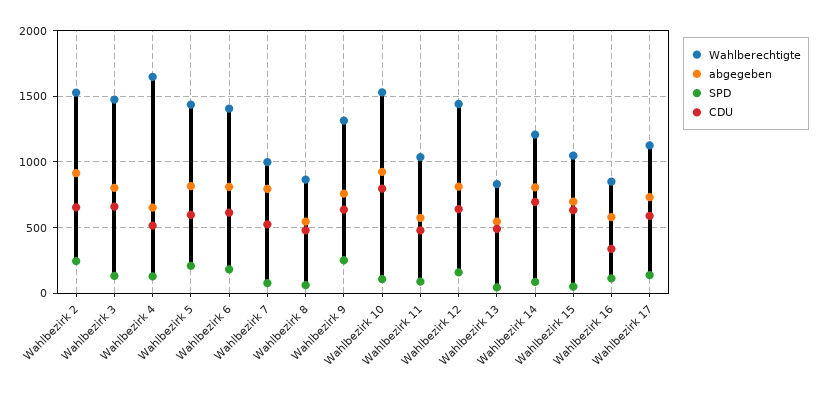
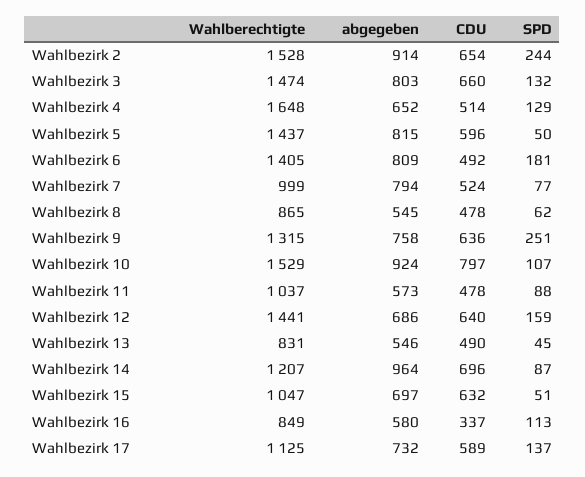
SPD, Wahlbezirk 5: 200 -> 50
CDU, Wahlbezirk 6: 600 -> 492
abgegeben, Wahlbezirk 12: 800 -> 686
abgegeben, Wahlbezirk 14: 800 -> 964

